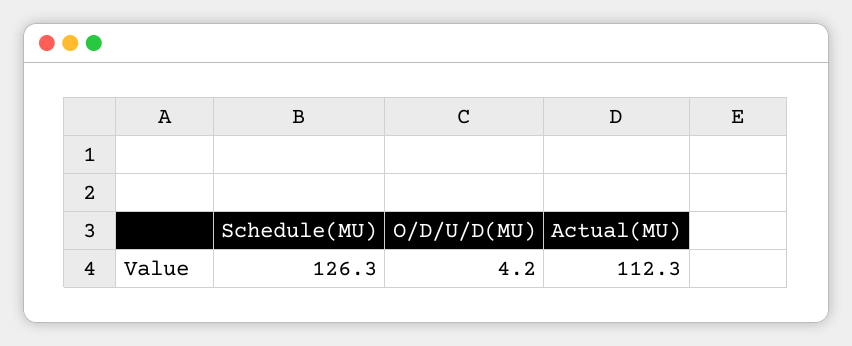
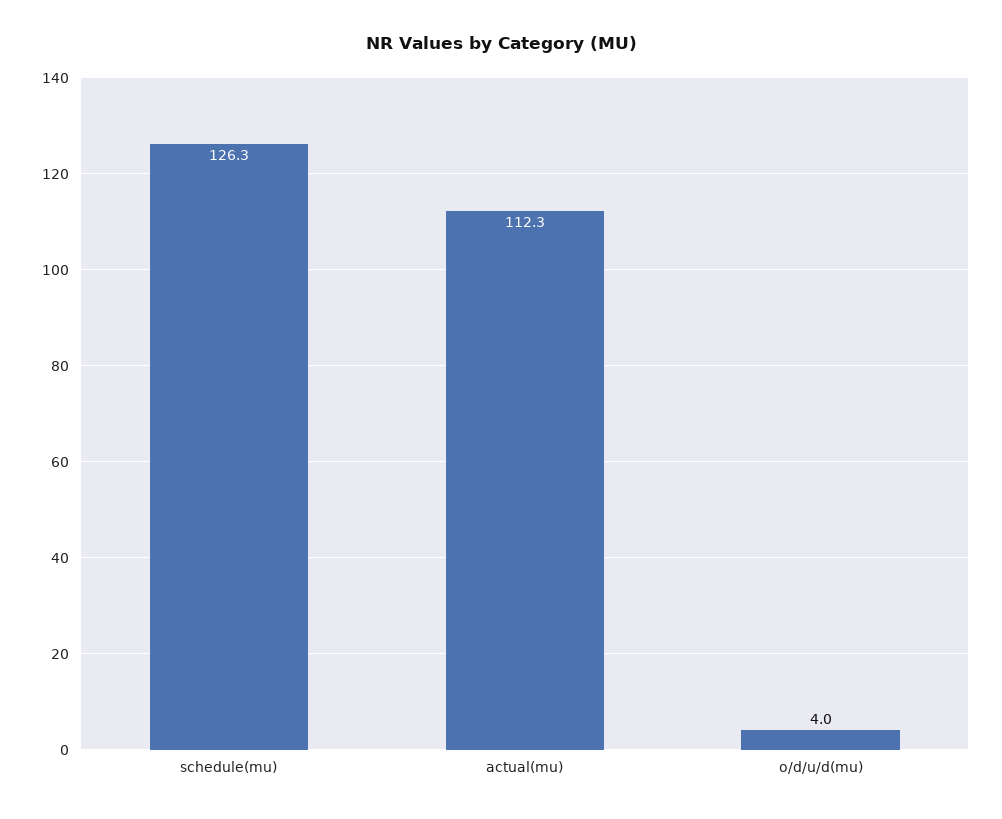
O/D/U/D(MU): 4.2 -> 4

